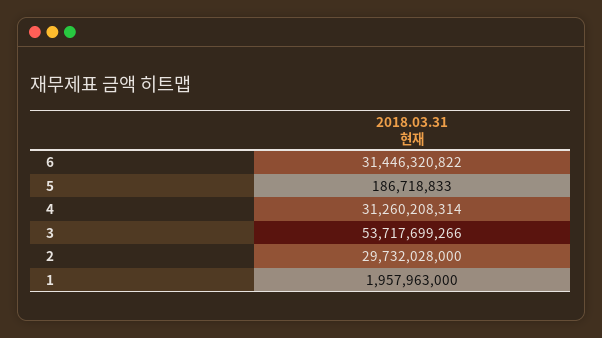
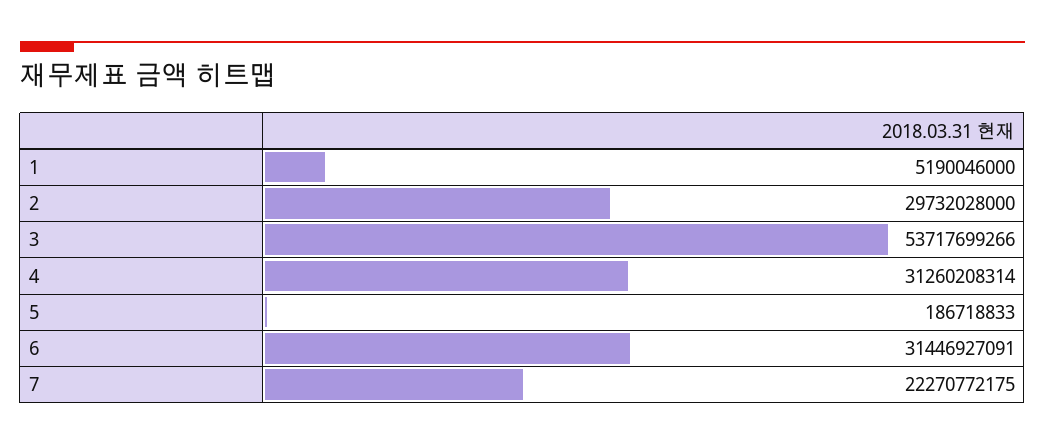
6: 31446320822 -> 31446927091
1: 1957963000 -> 5190046000
7: none -> 22270772175

